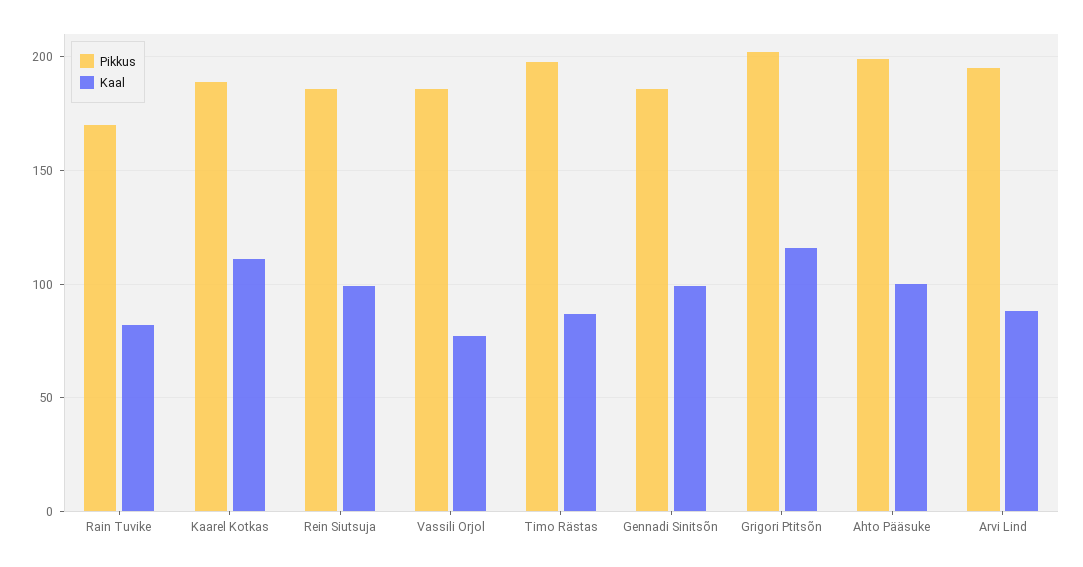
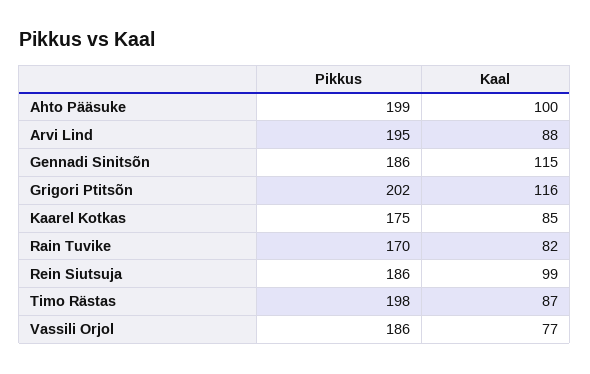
Pikkus, Kaarel Kotkas: 190 -> 175
Kaal, Kaarel Kotkas: 110 -> 85
Kaal, Gennadi Sinitsõn: 100 -> 115

